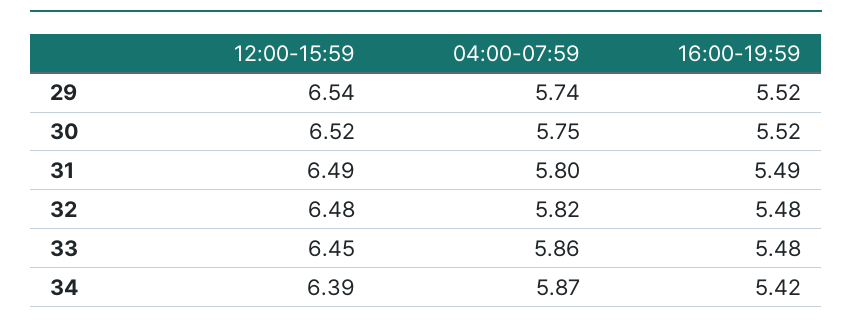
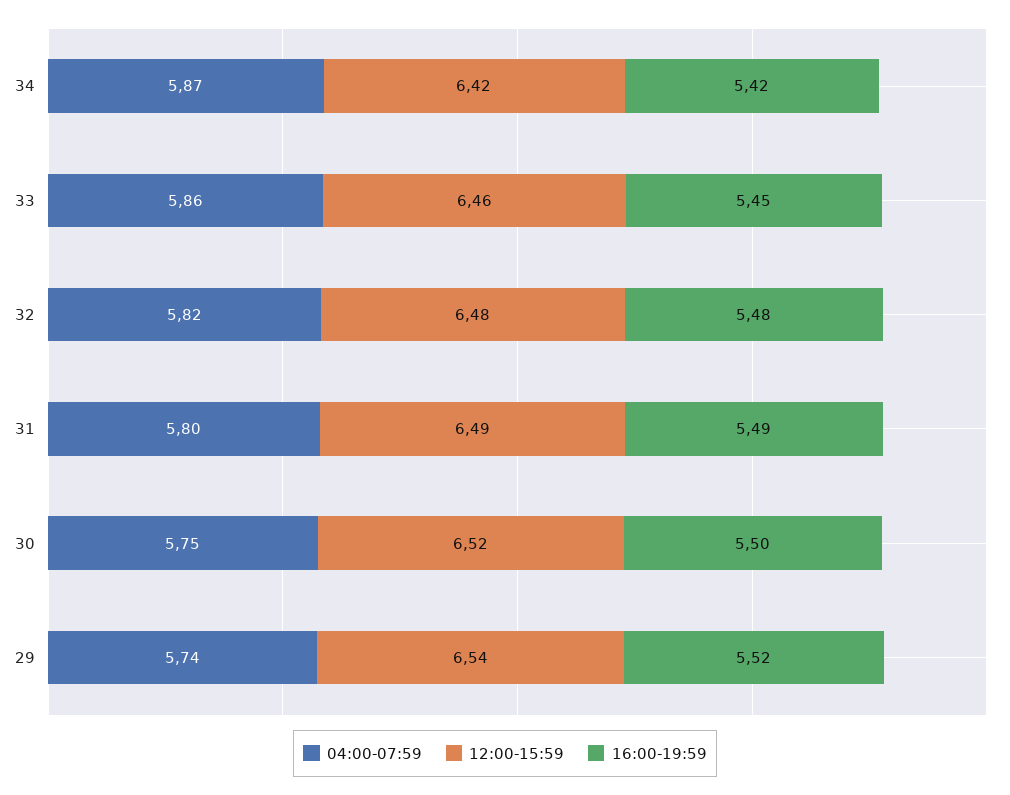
16:00-19:59, 30: 5.52 -> 5.5
12:00-15:59, 33: 6.45 -> 6.46
16:00-19:59, 33: 5.48 -> 5.45
12:00-15:59, 34: 6.39 -> 6.42

